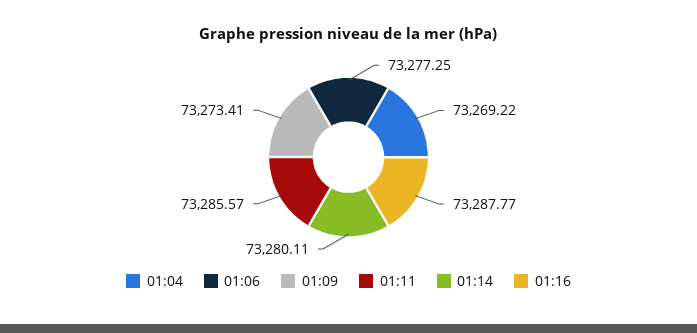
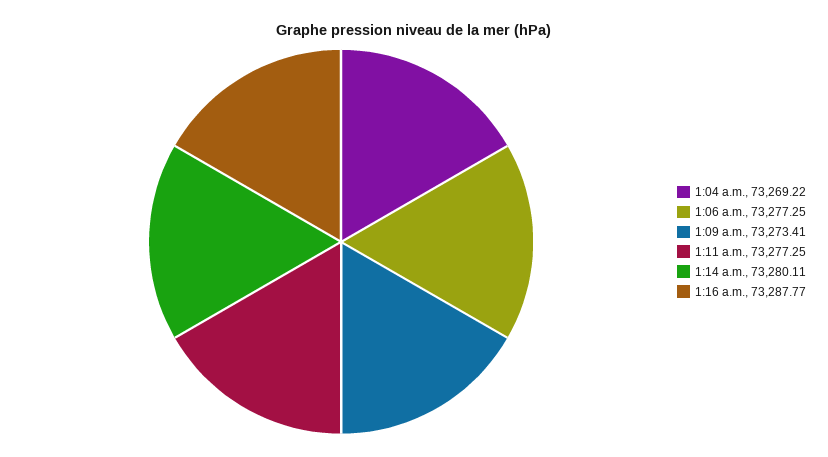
01:11: 73285.57 -> 73277.25

